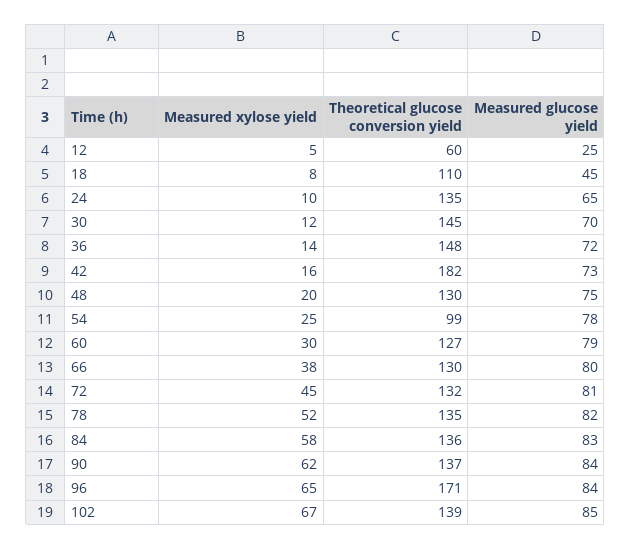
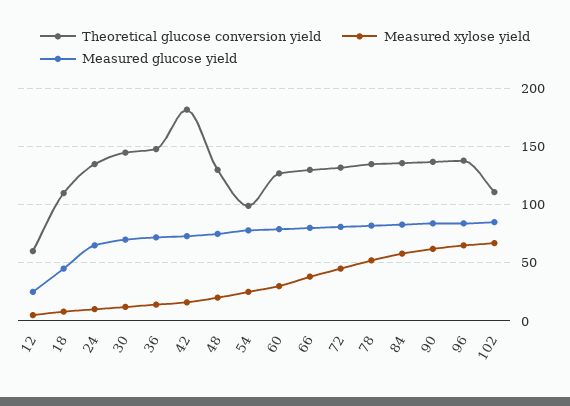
Theoretical glucose conversion yield, 96: 171 -> 140
Theoretical glucose conversion yield, 102: 139 -> 110

